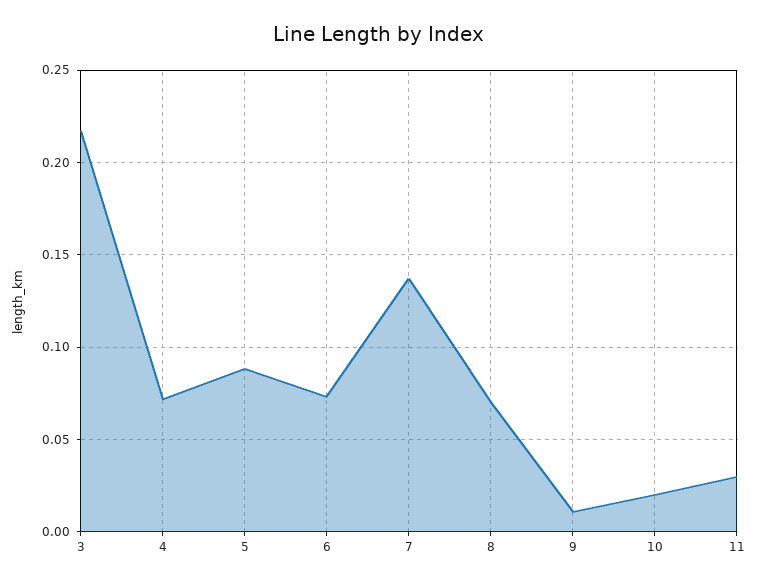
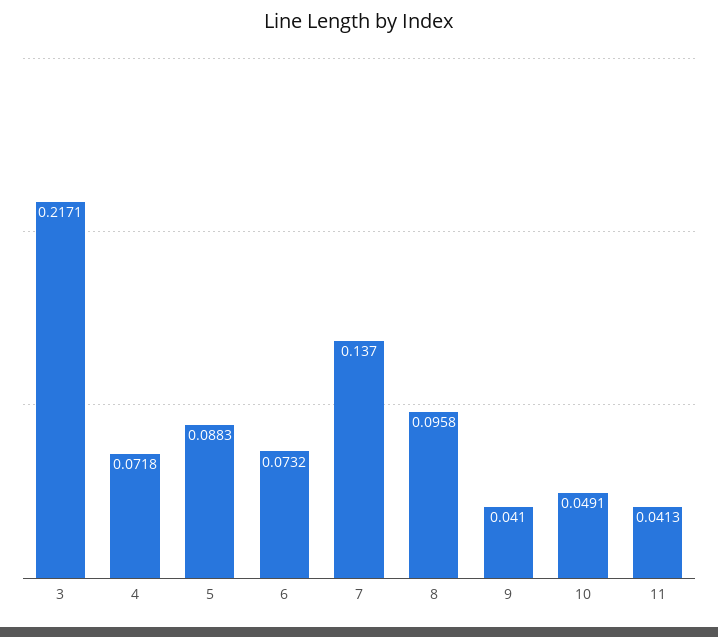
8: 0.07 -> 0.0958
9: 0.01 -> 0.041
10: 0.02 -> 0.0491
11: 0.03 -> 0.0413

